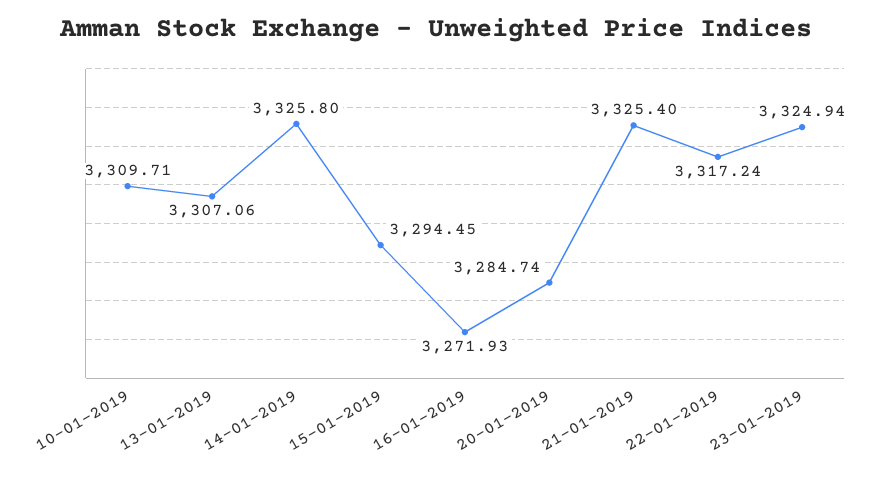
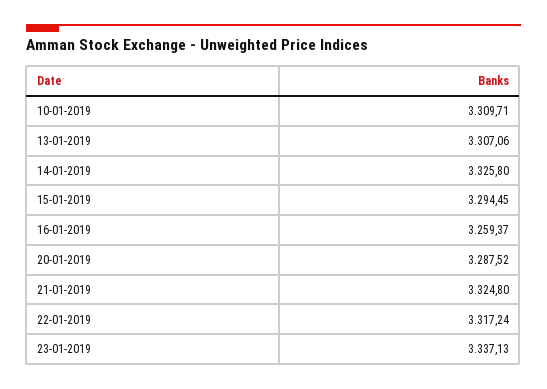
16-01-2019: 3271.93 -> 3259.37
20-01-2019: 3284.74 -> 3287.52
21-01-2019: 3325.4 -> 3324.8
23-01-2019: 3324.94 -> 3337.13

